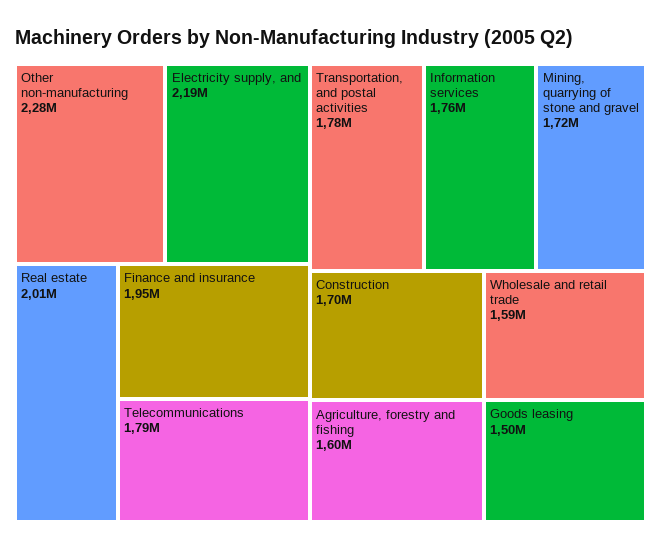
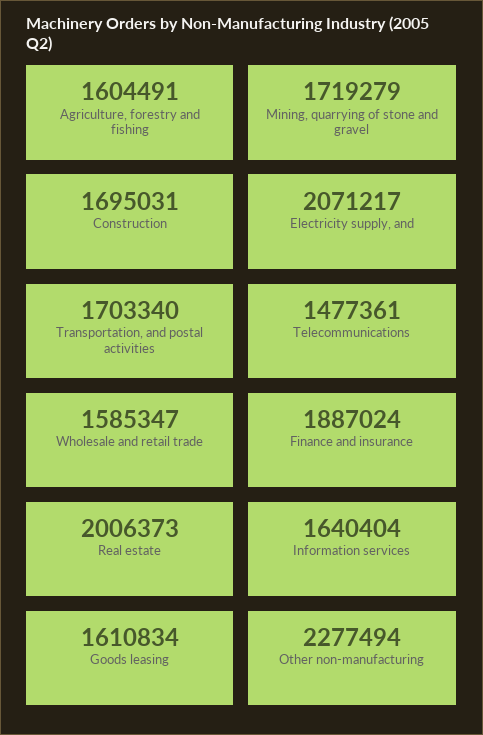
Electricity supply, and: 2190000 -> 2071217
Finance and insurance: 1950000 -> 1887024
Telecommunications: 1790000 -> 1477361
Transportation, and postal activities: 1780000 -> 1703340
Information services: 1760000 -> 1640404
Goods leasing: 1500000 -> 1610834

